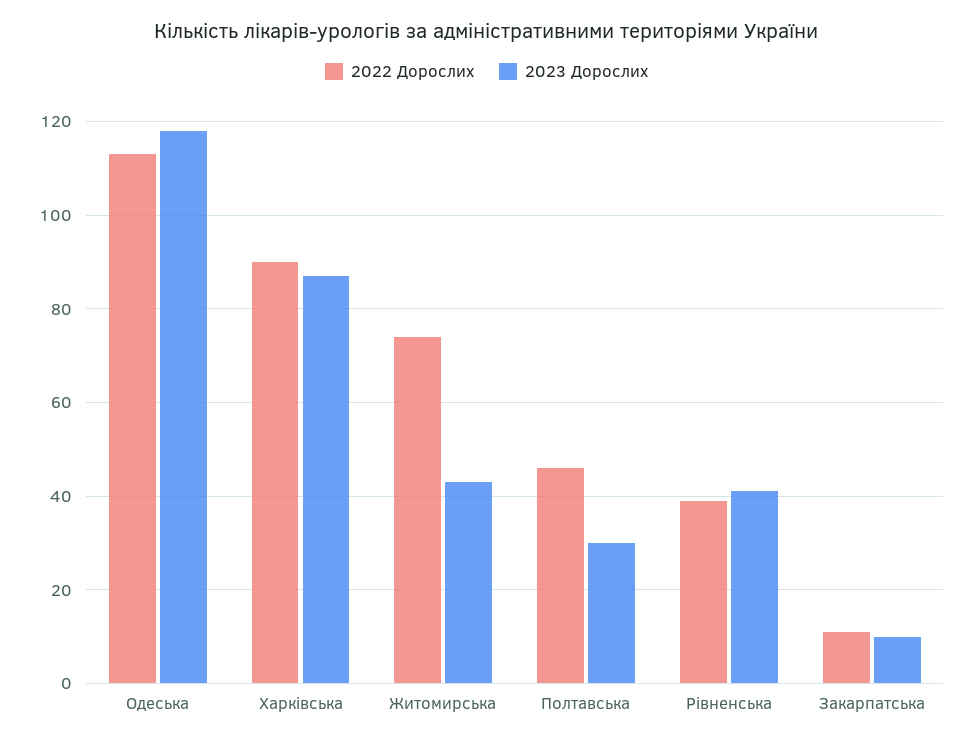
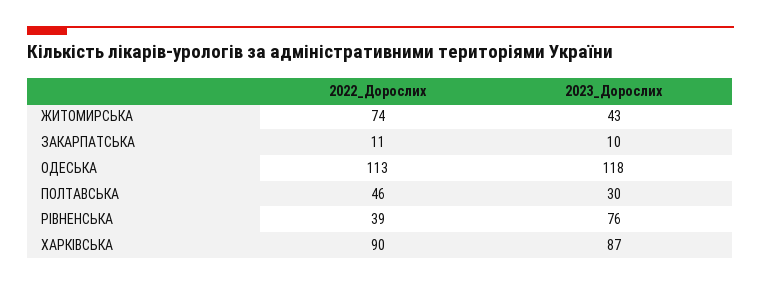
2023 Дорослих, Рівненська: 40 -> 76

